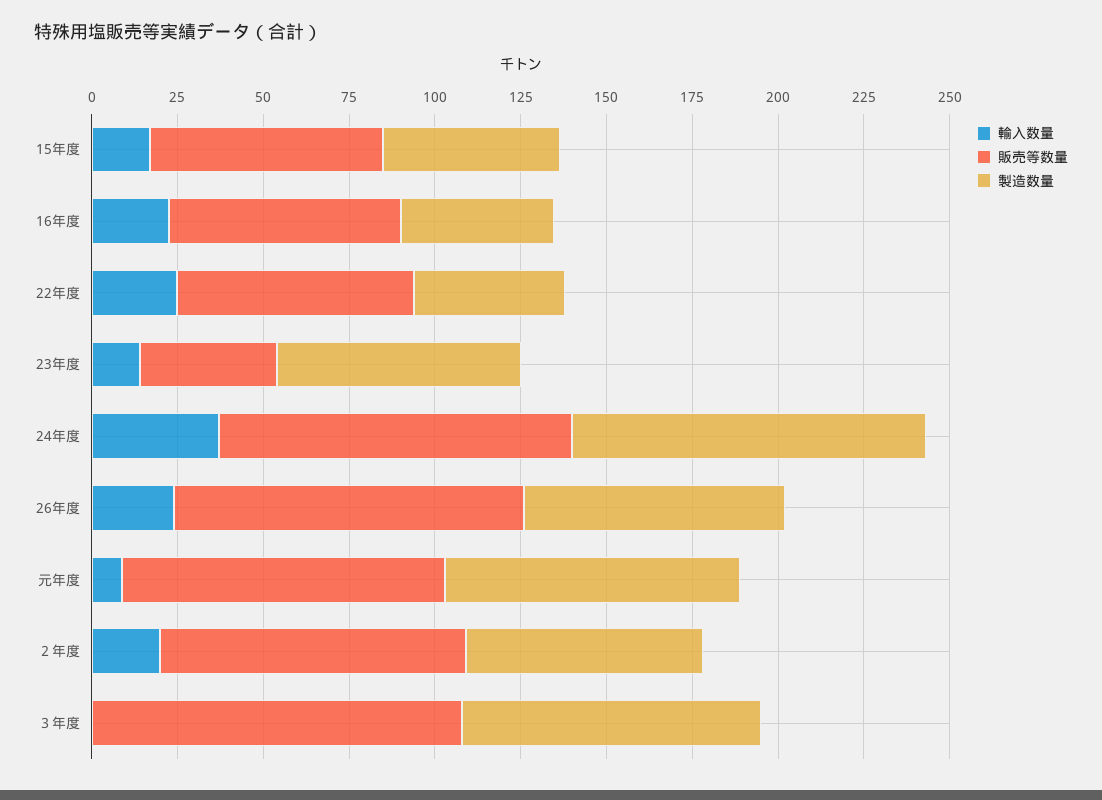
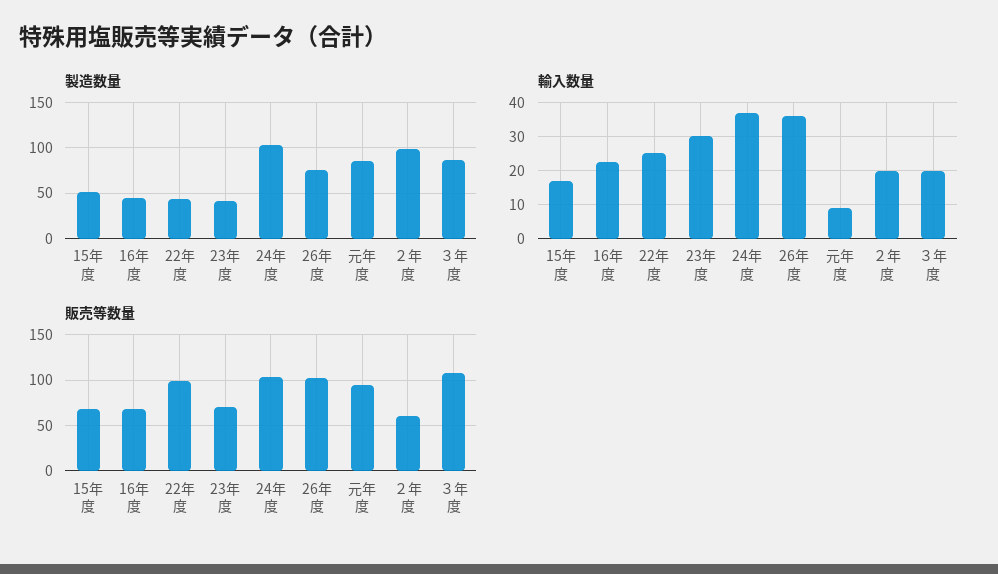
販売等数量, 22年度: 70 -> 100
輸入数量, 23年度: 15 -> 30
販売等数量, 23年度: 40 -> 70
製造数量, 23年度: 70 -> 40
輸入数量, 26年度: 25 -> 36
販売等数量, ２年度: 90 -> 60
製造数量, ２年度: 70 -> 100
輸入数量, ３年度: 0 -> 20

